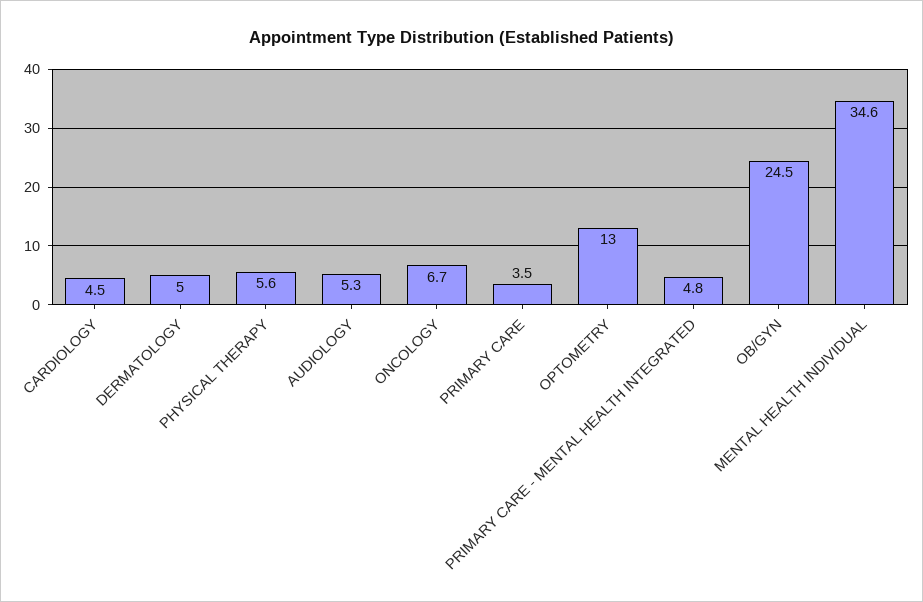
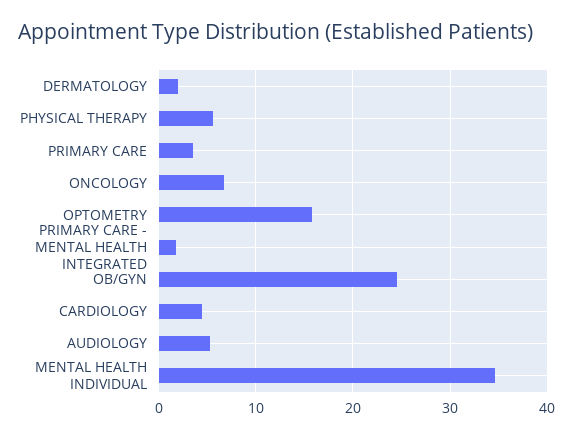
DERMATOLOGY: 5 -> 2
OPTOMETRY: 13 -> 16
PRIMARY CARE - MENTAL HEALTH INTEGRATED: 4.8 -> 2

